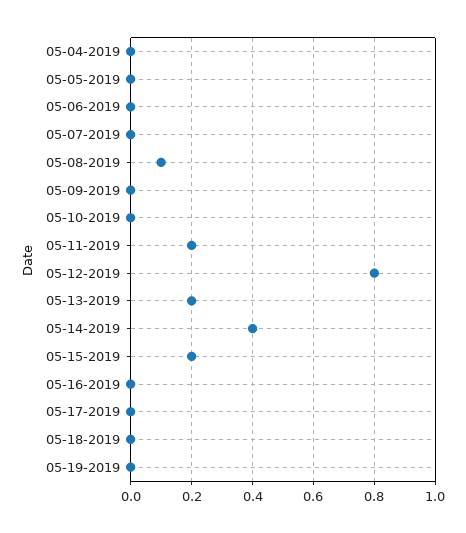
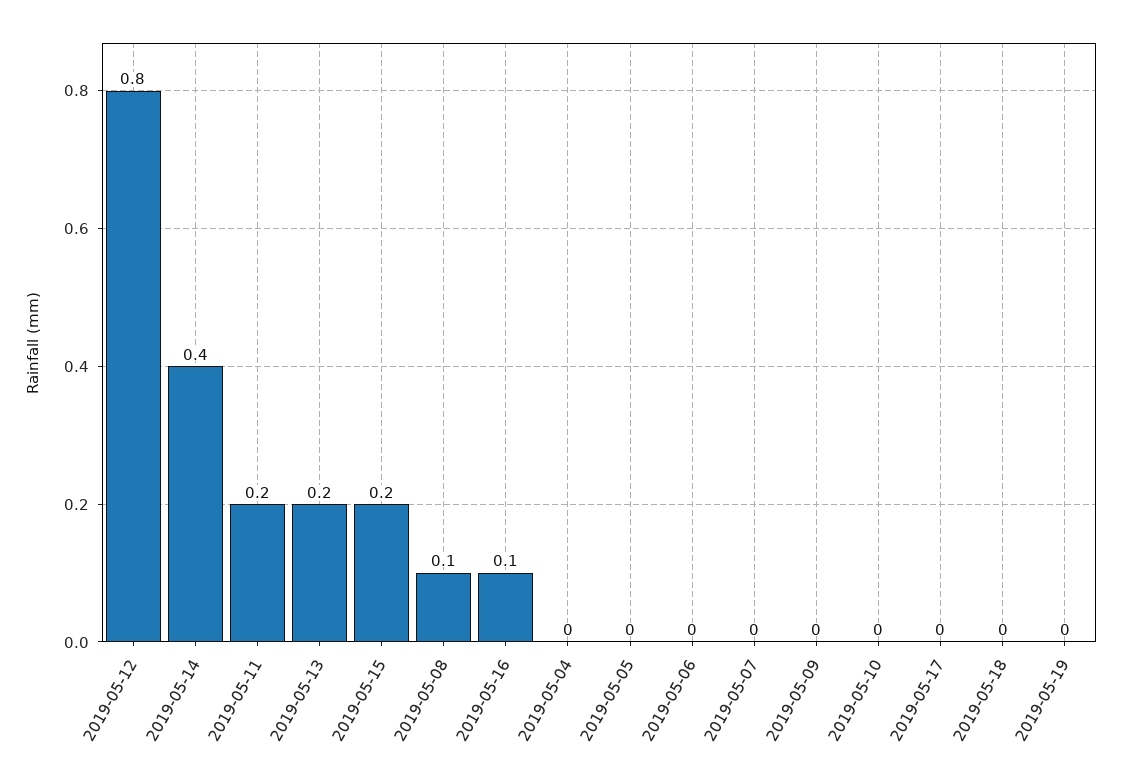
05-16-2019: 0 -> 0.1

